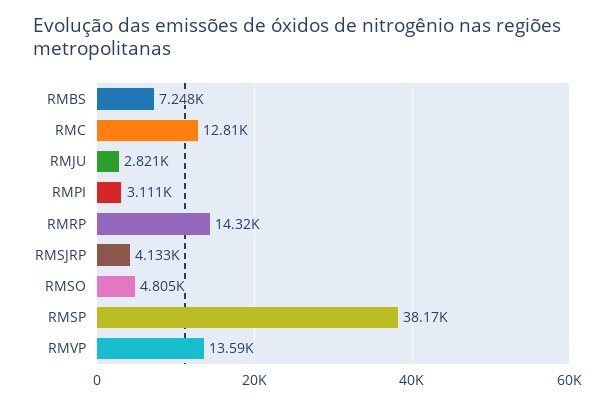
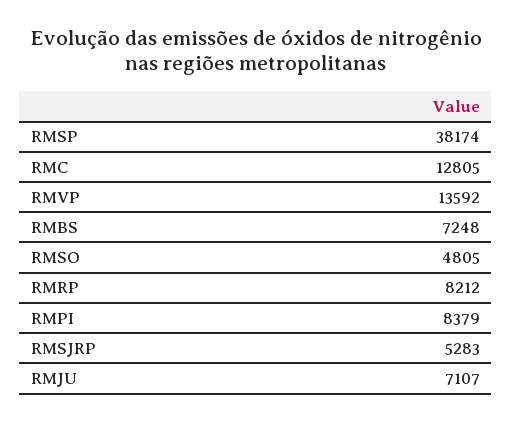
RMJU: 2821 -> 7107
RMPI: 3111 -> 8379
RMRP: 14320 -> 8212
RMSJRP: 4133 -> 5283

